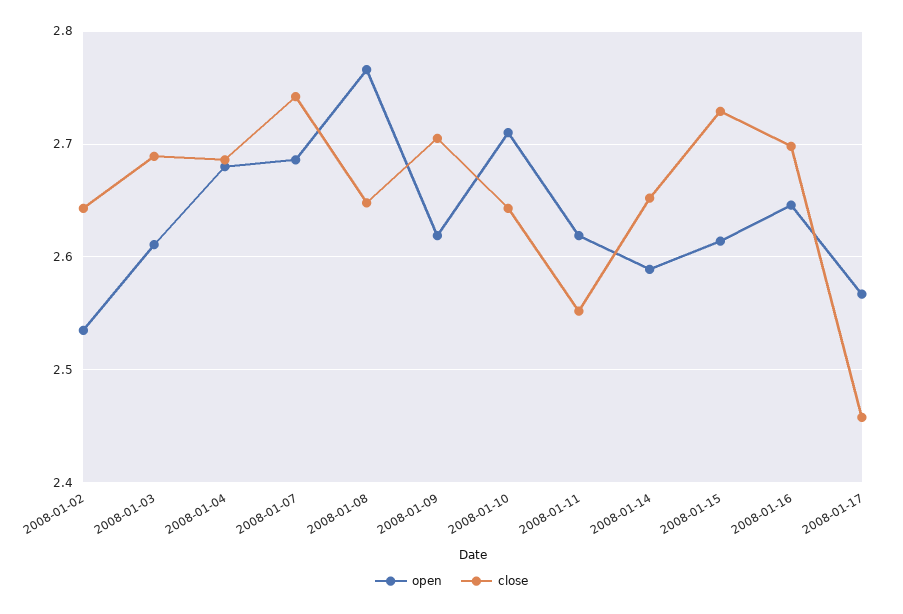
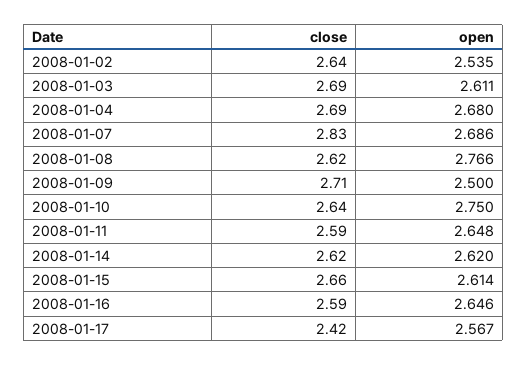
close, 2008-01-07: 2.74 -> 2.83
close, 2008-01-08: 2.65 -> 2.62
open, 2008-01-09: 2.62 -> 2.5
open, 2008-01-10: 2.71 -> 2.75
open, 2008-01-11: 2.62 -> 2.648
close, 2008-01-11: 2.55 -> 2.59
open, 2008-01-14: 2.59 -> 2.62
close, 2008-01-14: 2.65 -> 2.62
close, 2008-01-15: 2.73 -> 2.66
close, 2008-01-16: 2.7 -> 2.59
close, 2008-01-17: 2.46 -> 2.42

